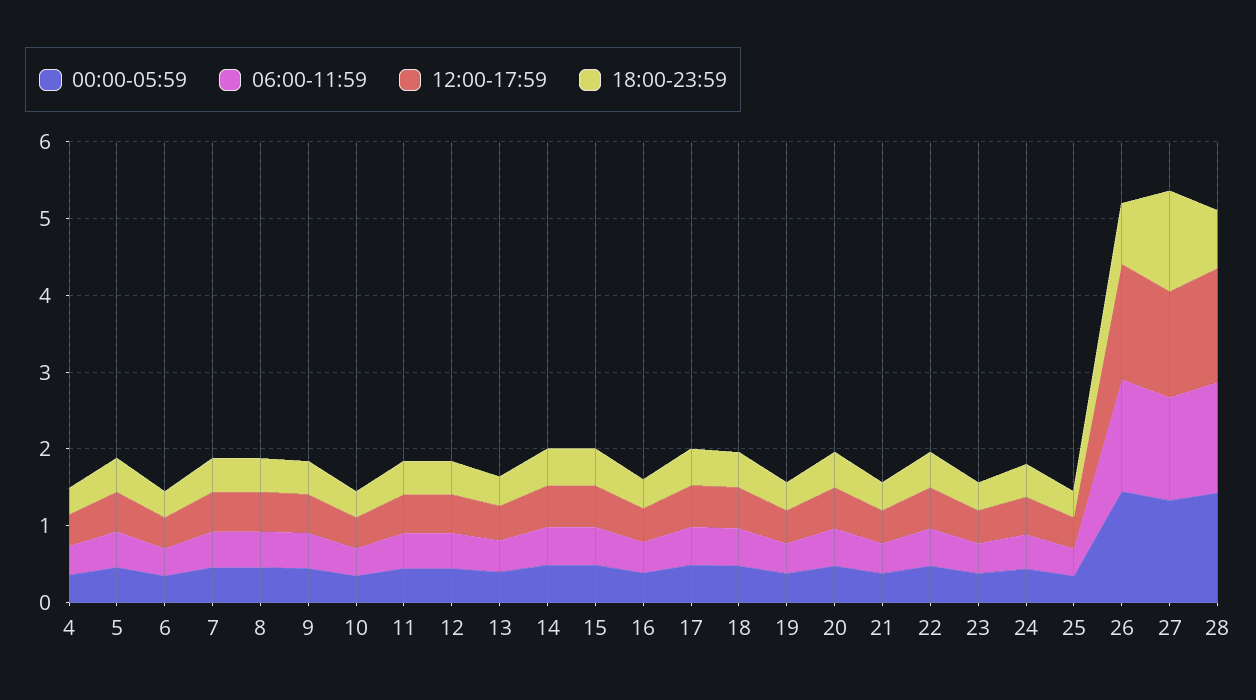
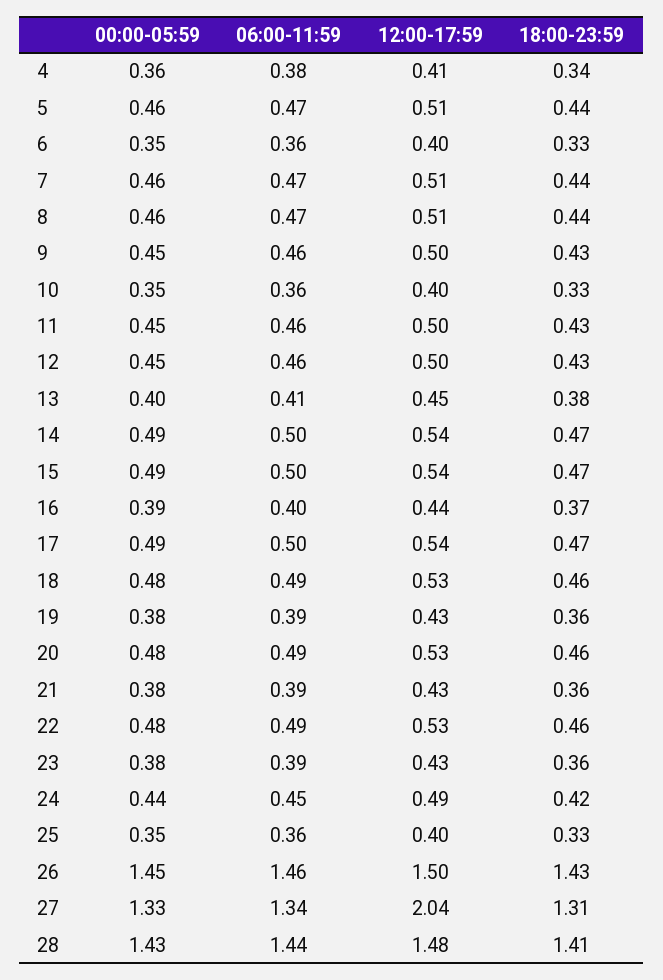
18:00-23:59, 26: 0.8 -> 1.43
12:00-17:59, 27: 1.4 -> 2.04
18:00-23:59, 28: 0.8 -> 1.41

